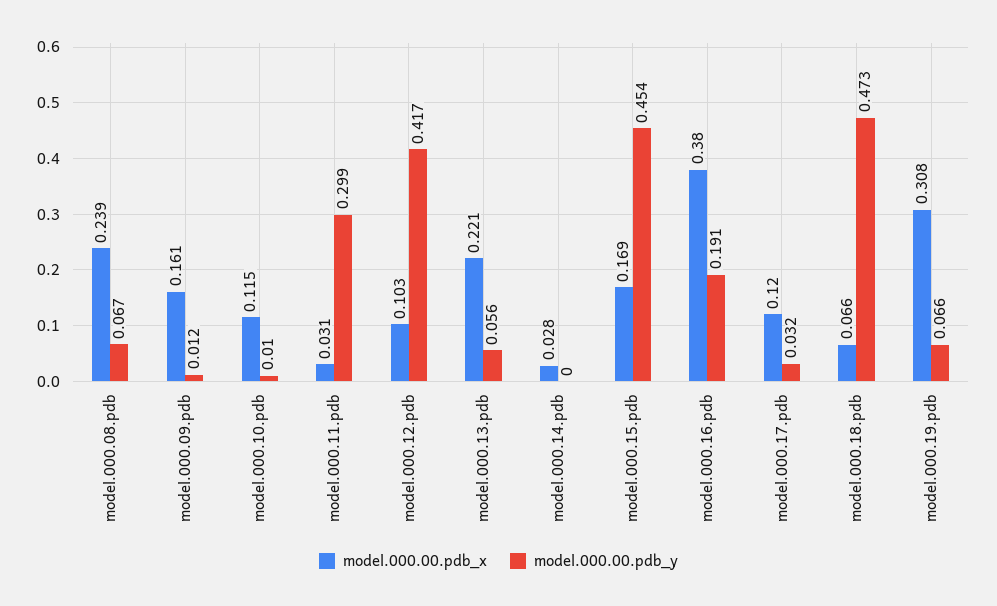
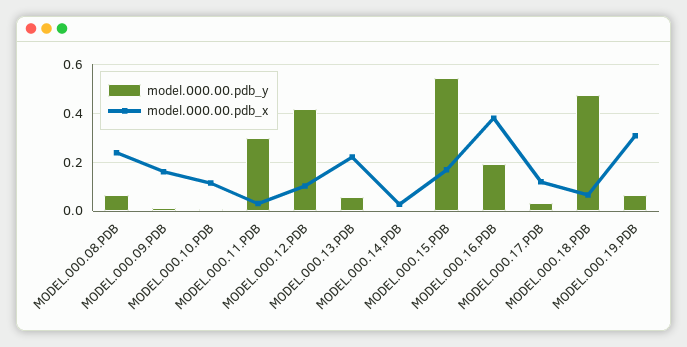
model.000.00.pdb_y, model.000.15.pdb: 0.454 -> 0.55

